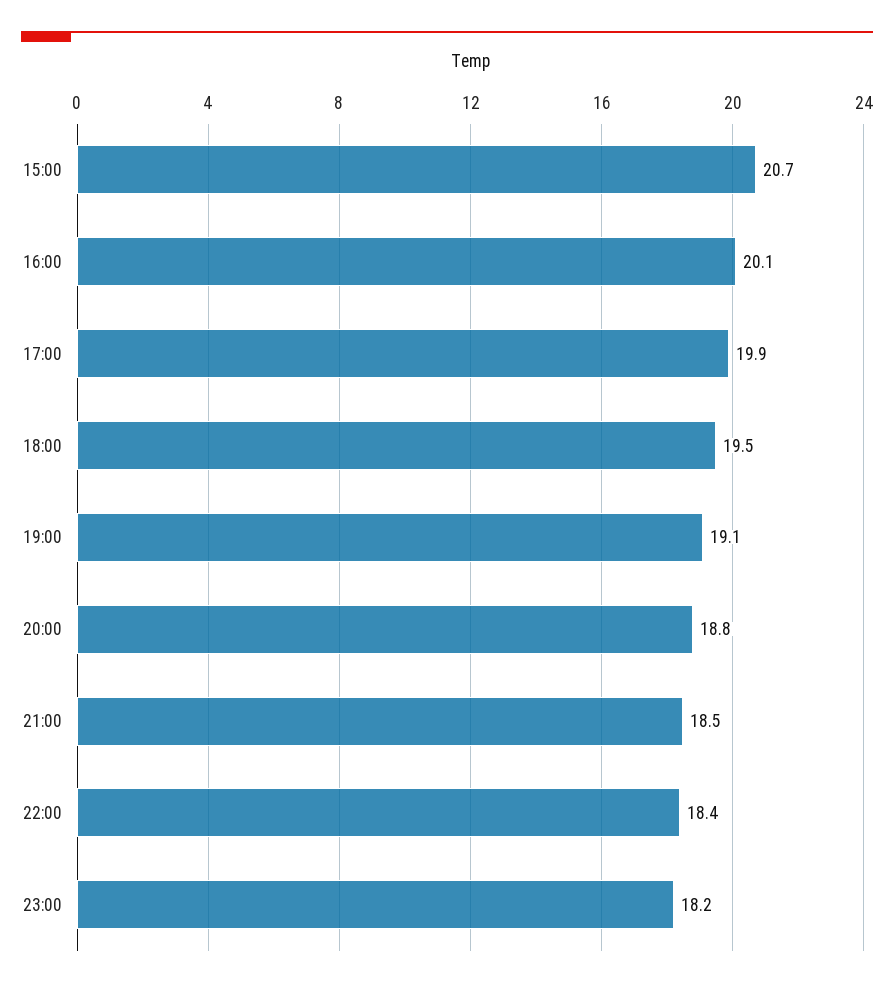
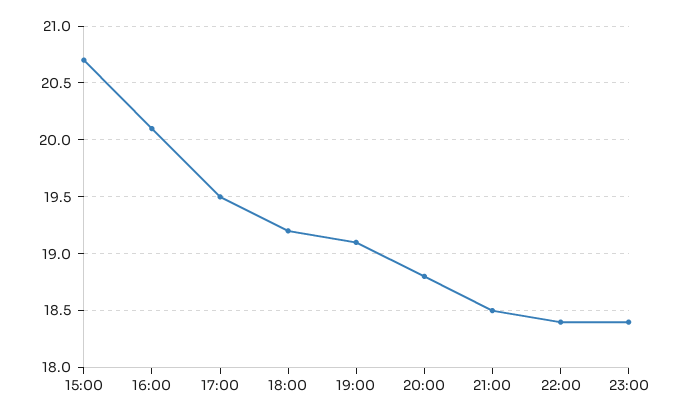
17:00: 19.9 -> 19.5
18:00: 19.5 -> 19.2
23:00: 18.2 -> 18.4

